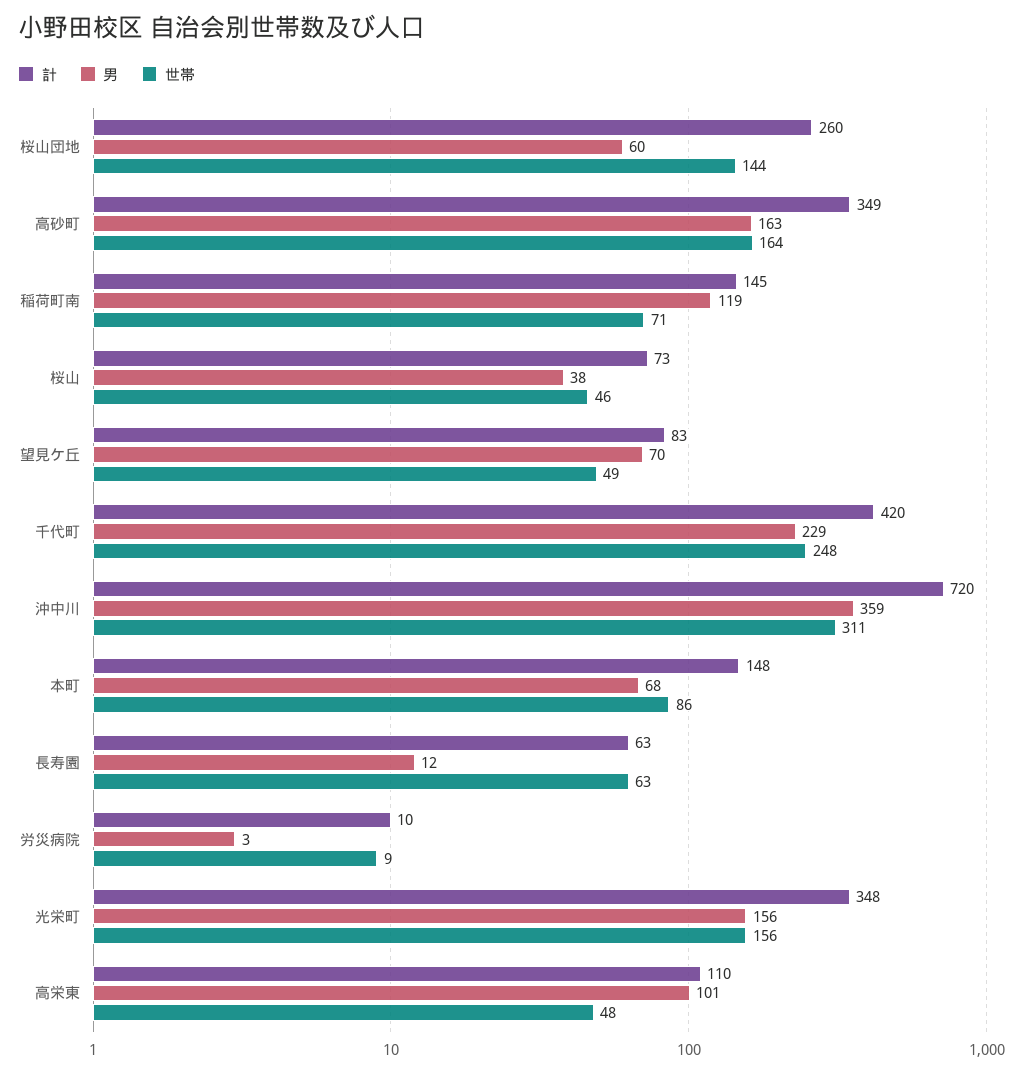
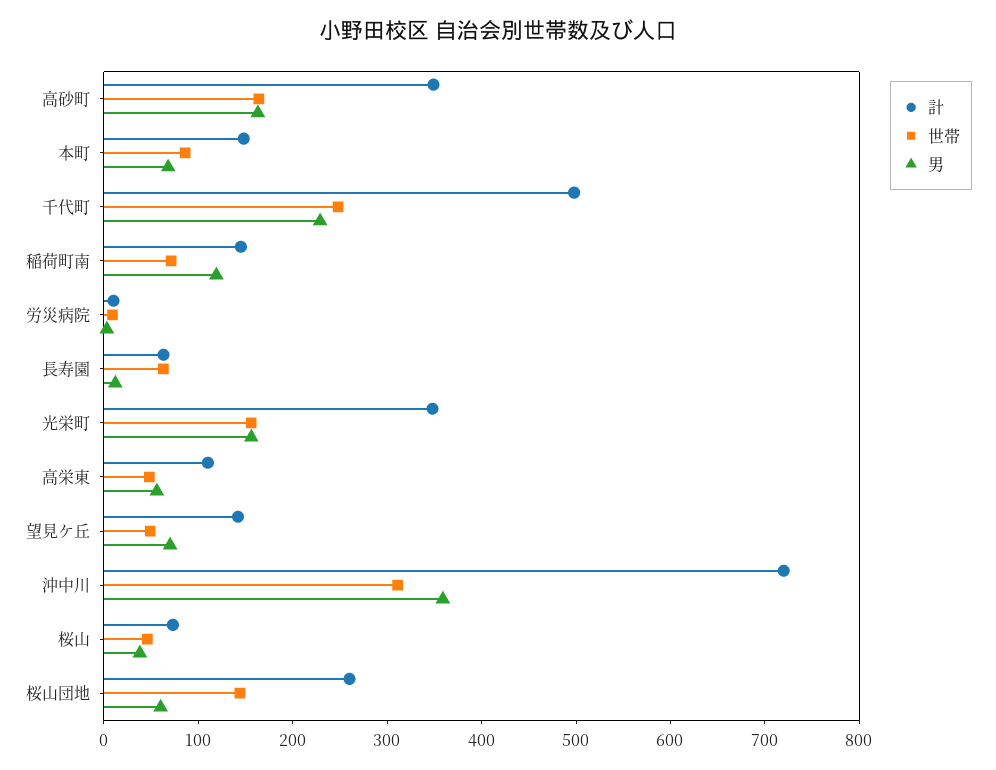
計, 望見ケ丘: 83 -> 140
計, 千代町: 420 -> 500
男, 高栄東: 101 -> 60

